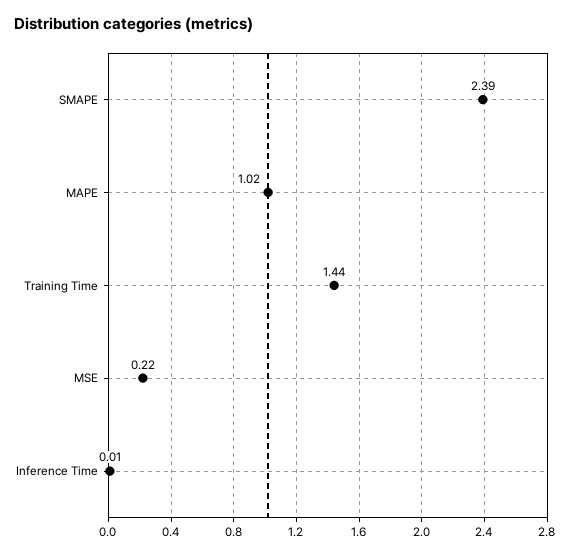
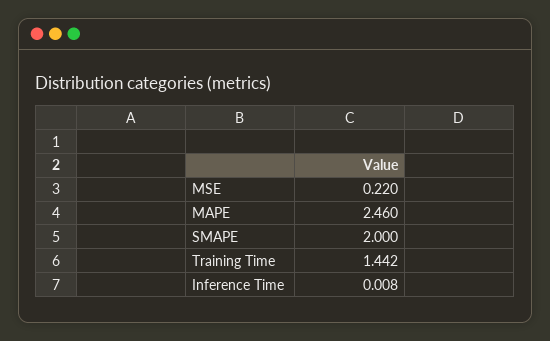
SMAPE: 2.39 -> 2
MAPE: 1.02 -> 2.46

